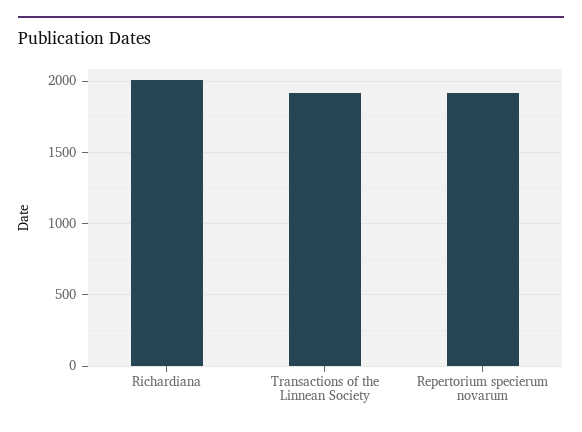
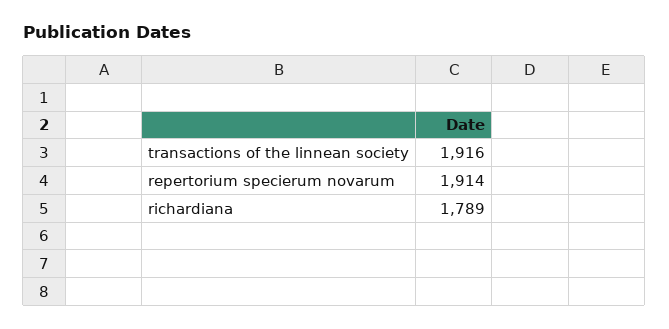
Richardiana: 2000 -> 1789

